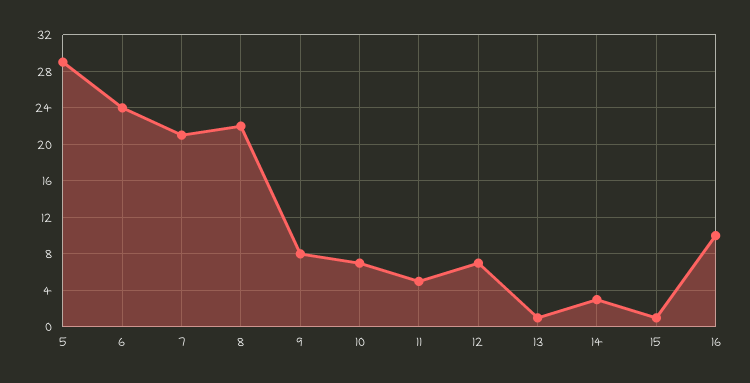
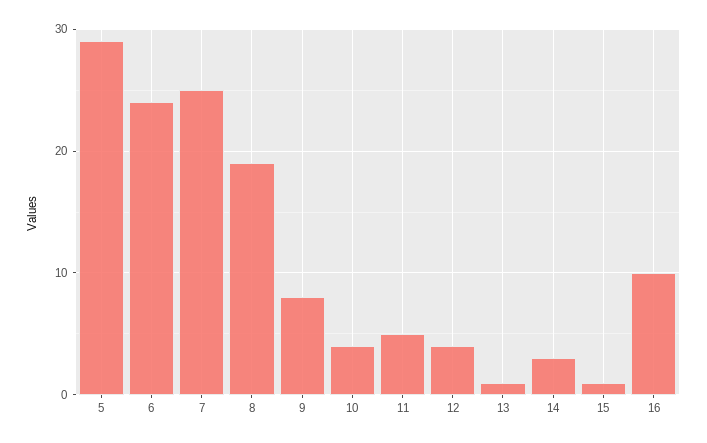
7: 21 -> 25
8: 22 -> 19
10: 7 -> 4
12: 7 -> 4

